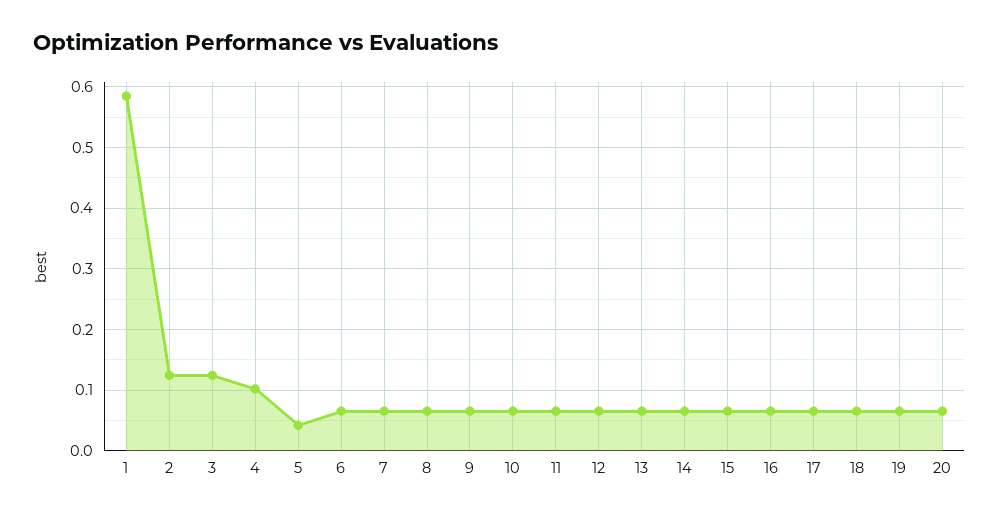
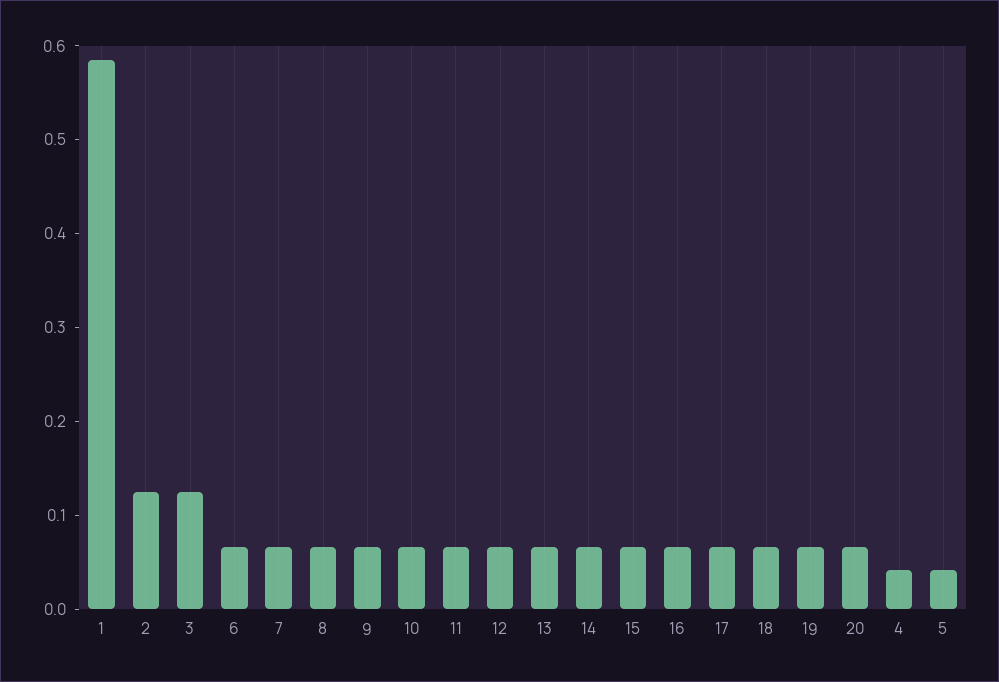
4: 0.1 -> 0.04

